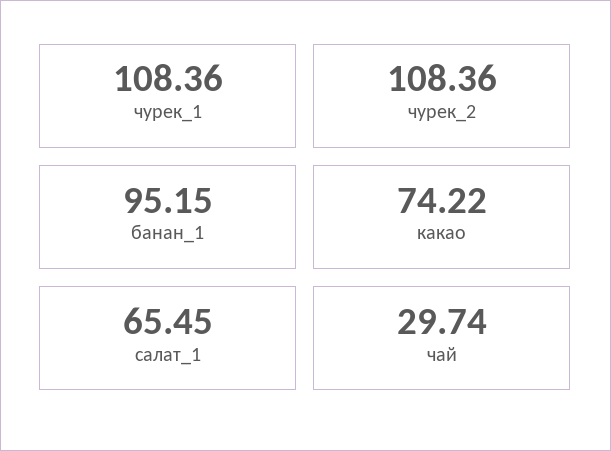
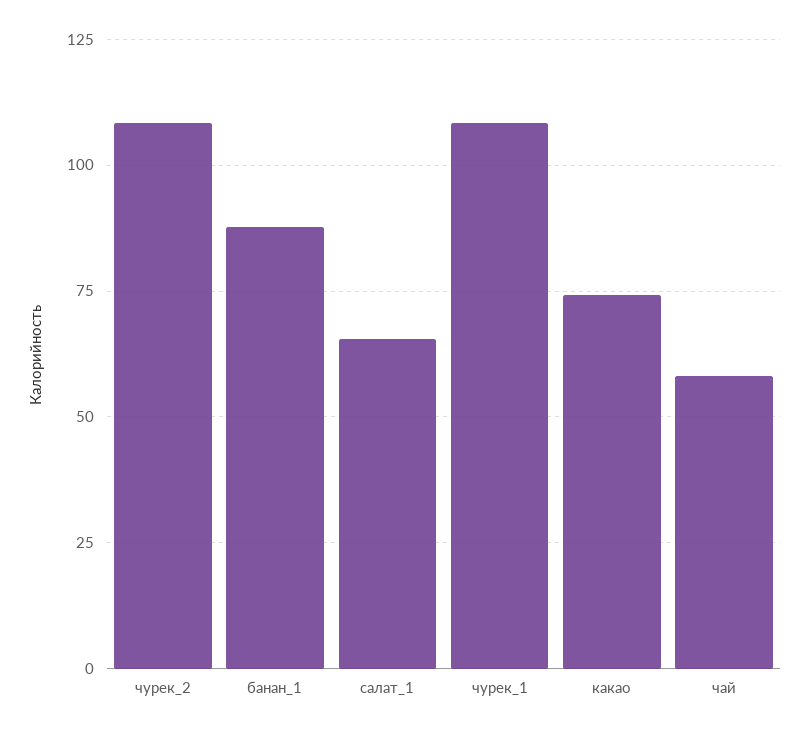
банан_1: 95.15 -> 87.5
чай: 29.74 -> 57.5

